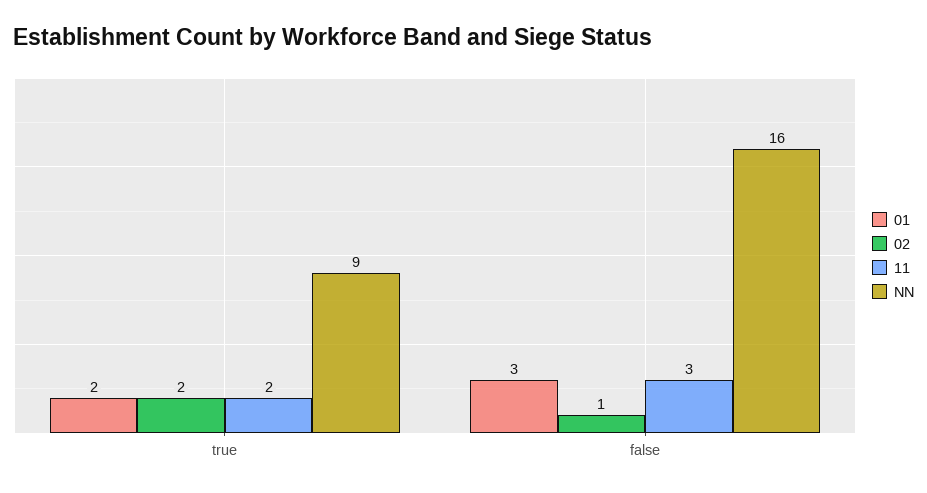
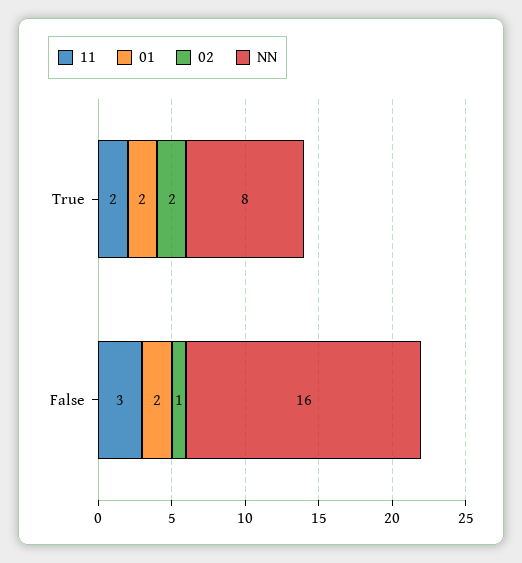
NN, true: 9 -> 8
01, false: 3 -> 2

